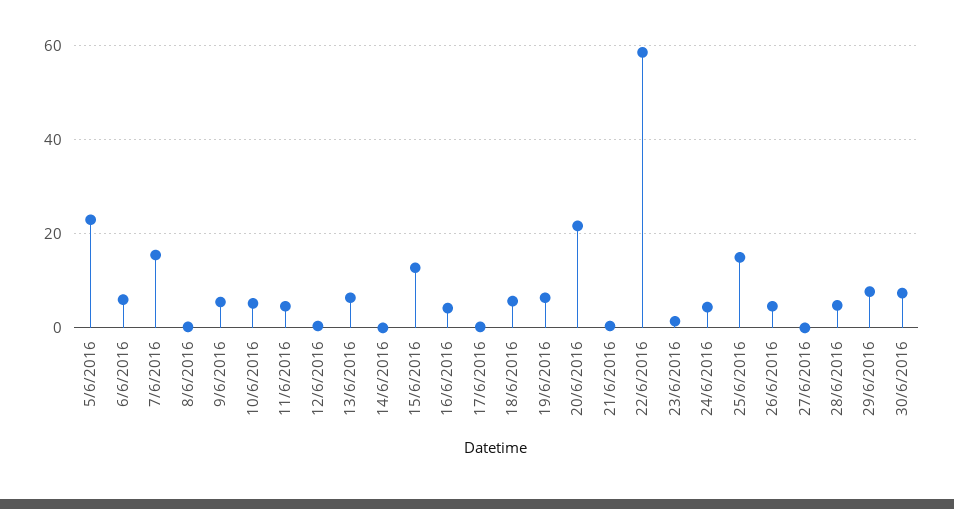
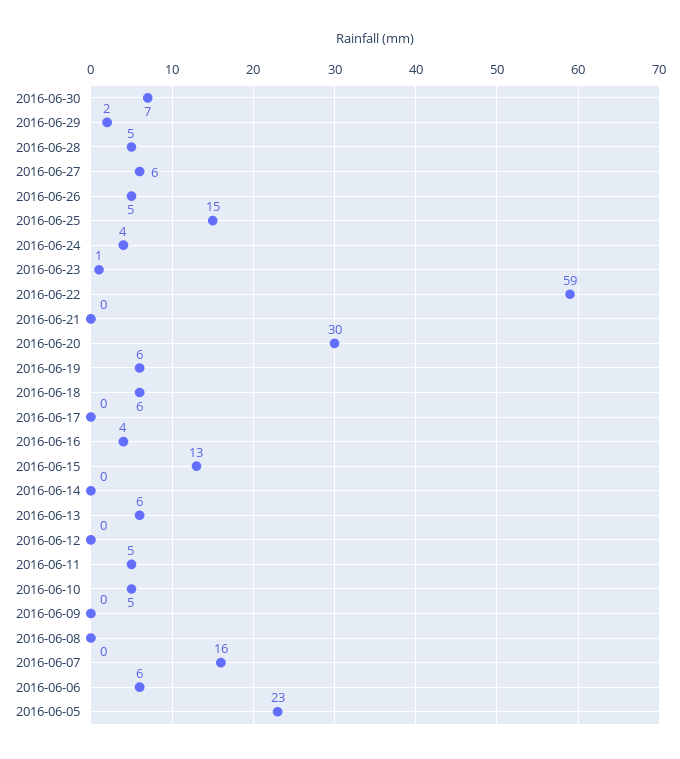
9/6/2016: 6 -> 0
20/6/2016: 22 -> 30
27/6/2016: 0 -> 6
29/6/2016: 8 -> 2

